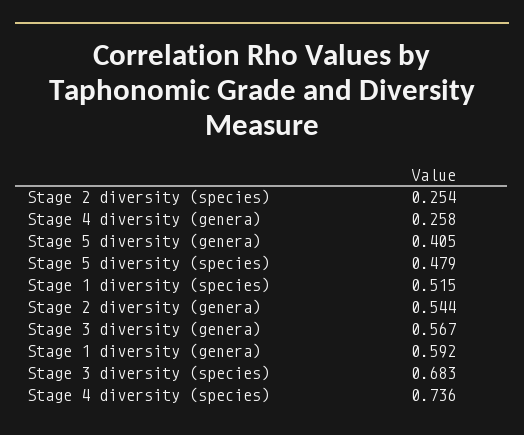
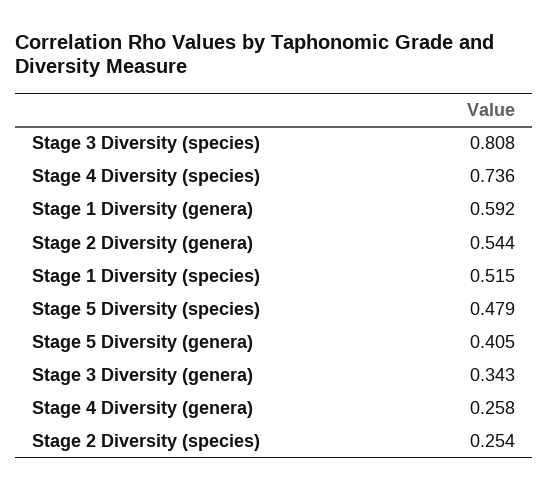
Stage 3 diversity (genera): 0.567 -> 0.343
Stage 3 diversity (species): 0.683 -> 0.808

